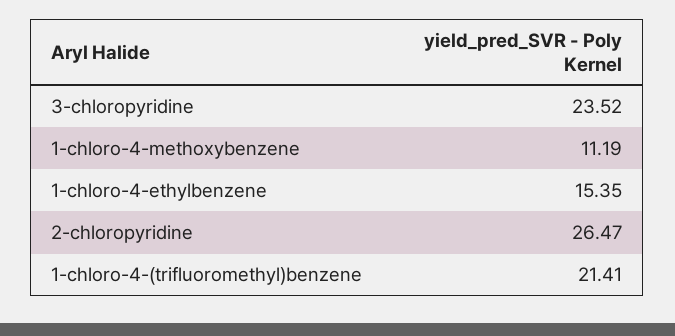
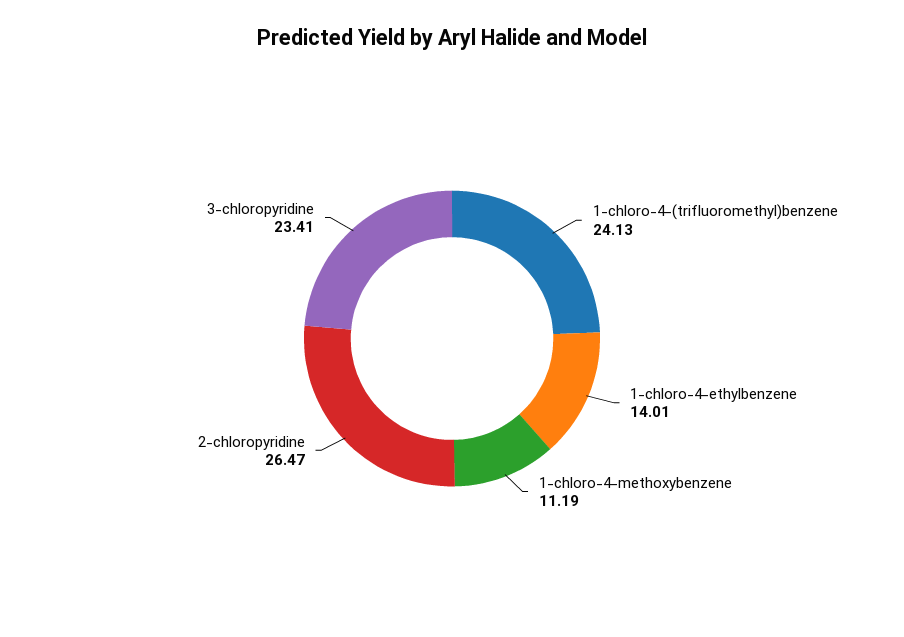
3-chloropyridine: 23.52 -> 23.41
1-chloro-4-ethylbenzene: 15.35 -> 14.01
1-chloro-4-(trifluoromethyl)benzene: 21.41 -> 24.13

